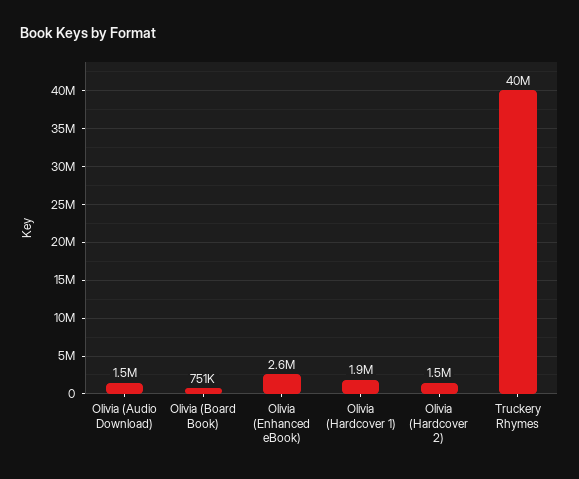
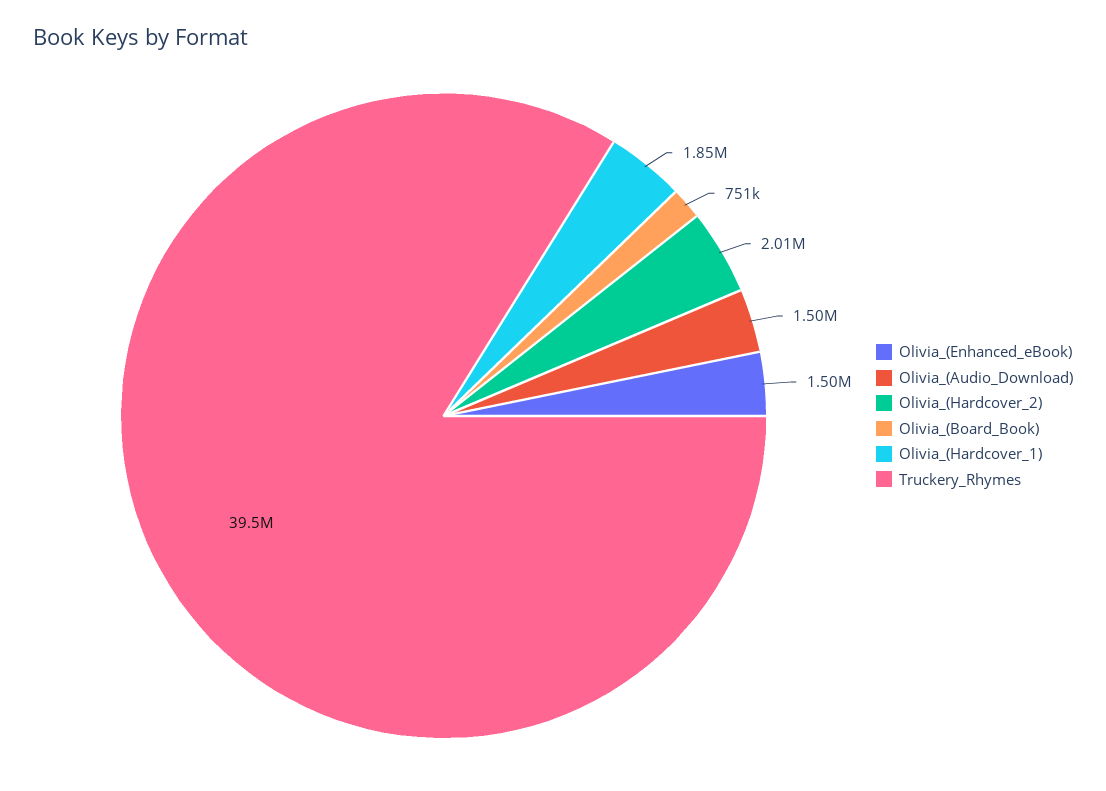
Olivia (Enhanced eBook): 2600000 -> 1500000
Olivia (Hardcover 2): 1500000 -> 2010000

